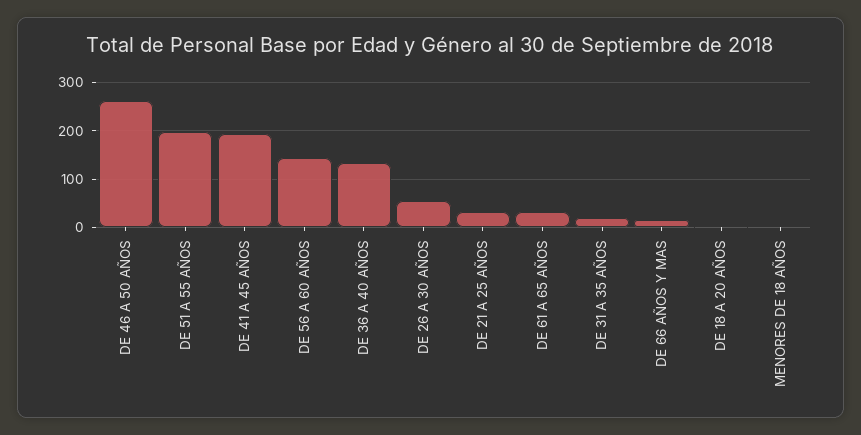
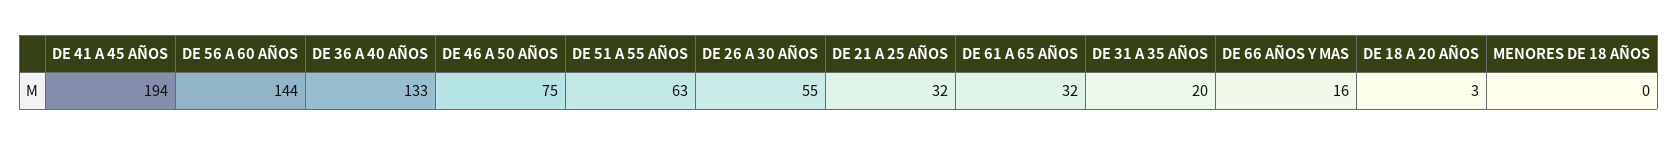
DE 46 A 50 AÑOS: 260 -> 75
DE 51 A 55 AÑOS: 200 -> 63

